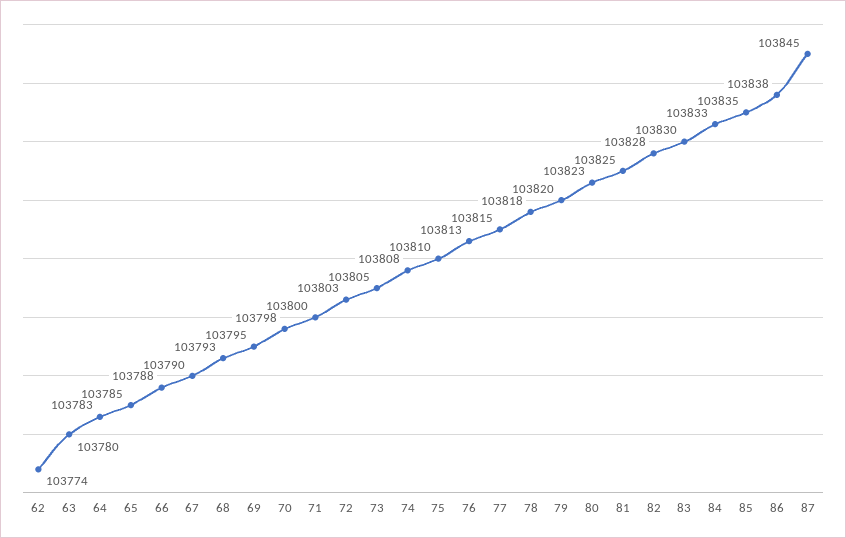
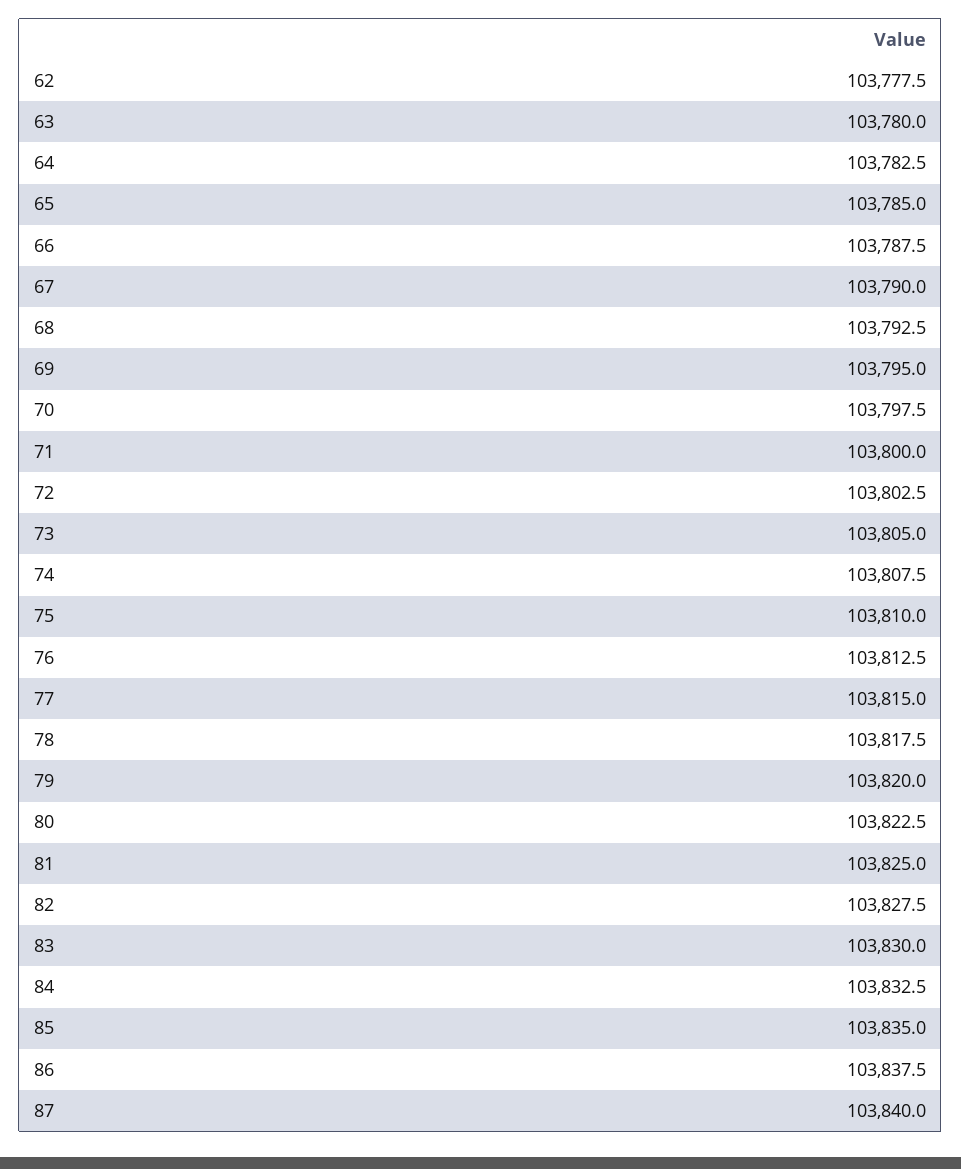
62: 103774 -> 103777.5
87: 103845 -> 103840

